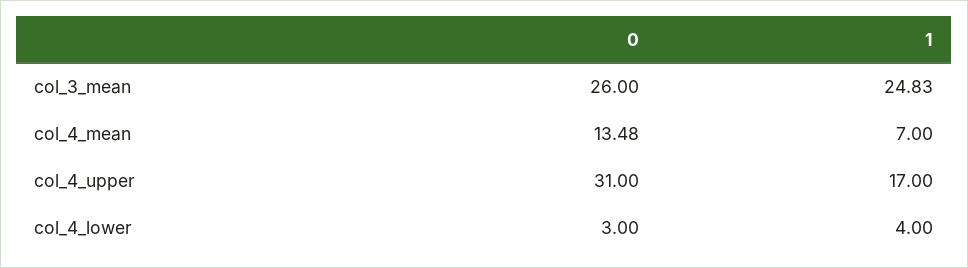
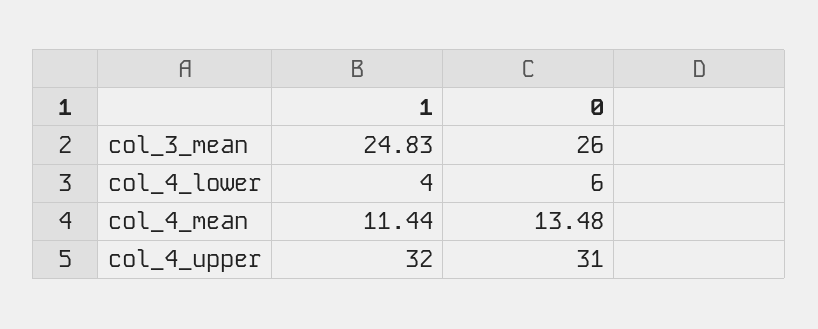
1, col_4_mean: 7 -> 11.44
1, col_4_upper: 17 -> 32
0, col_4_lower: 3 -> 6

